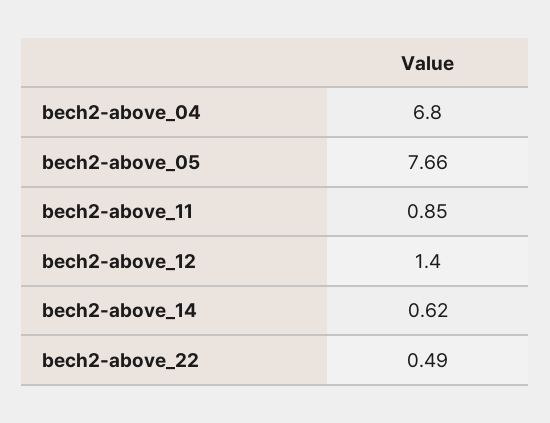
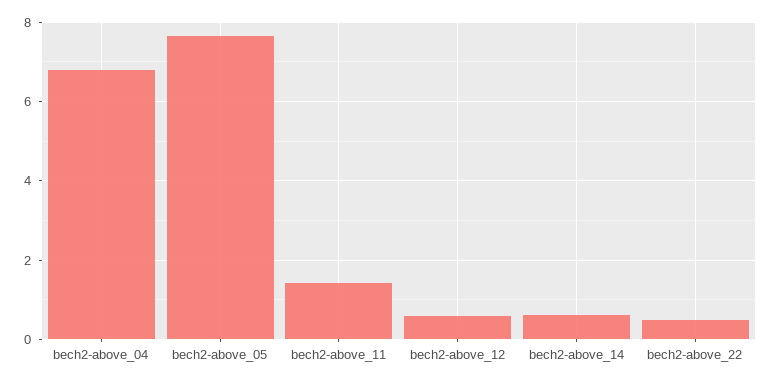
bech2-above_11: 0.85 -> 1.4
bech2-above_12: 1.4 -> 0.6

